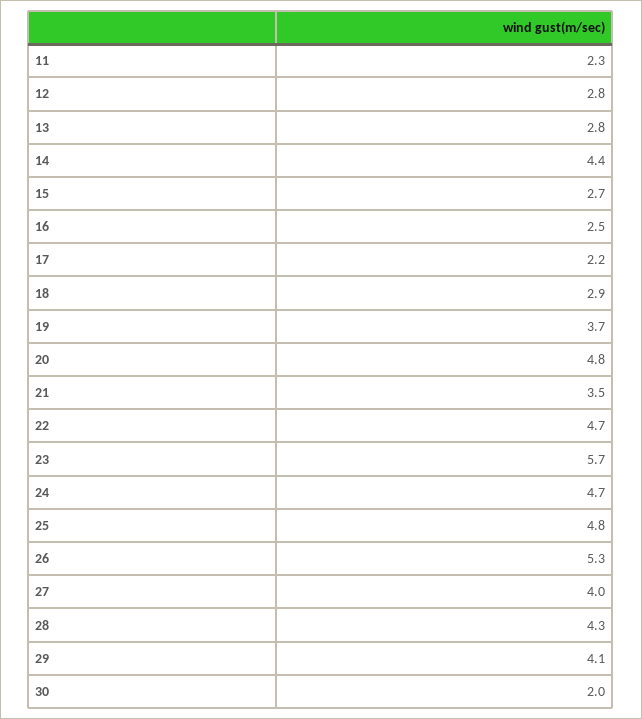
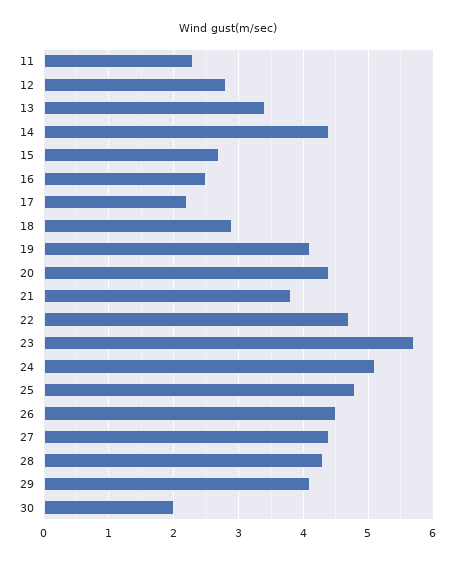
13: 2.8 -> 3.4
19: 3.7 -> 4.1
20: 4.8 -> 4.4
21: 3.5 -> 3.8
24: 4.7 -> 5.1
26: 5.3 -> 4.5
27: 4 -> 4.4

